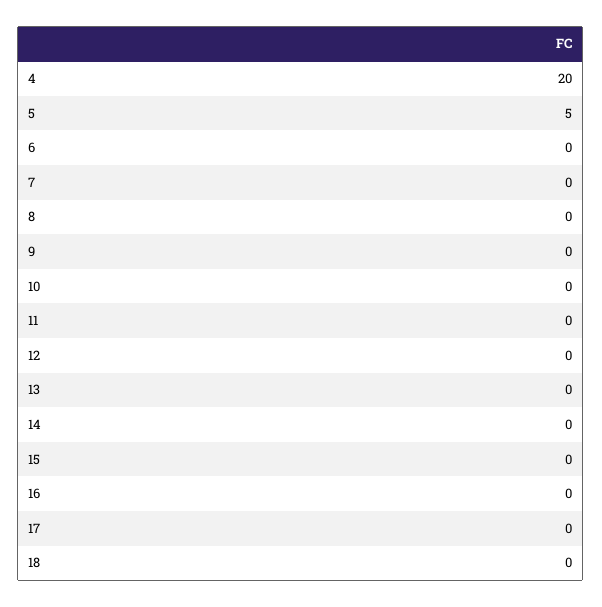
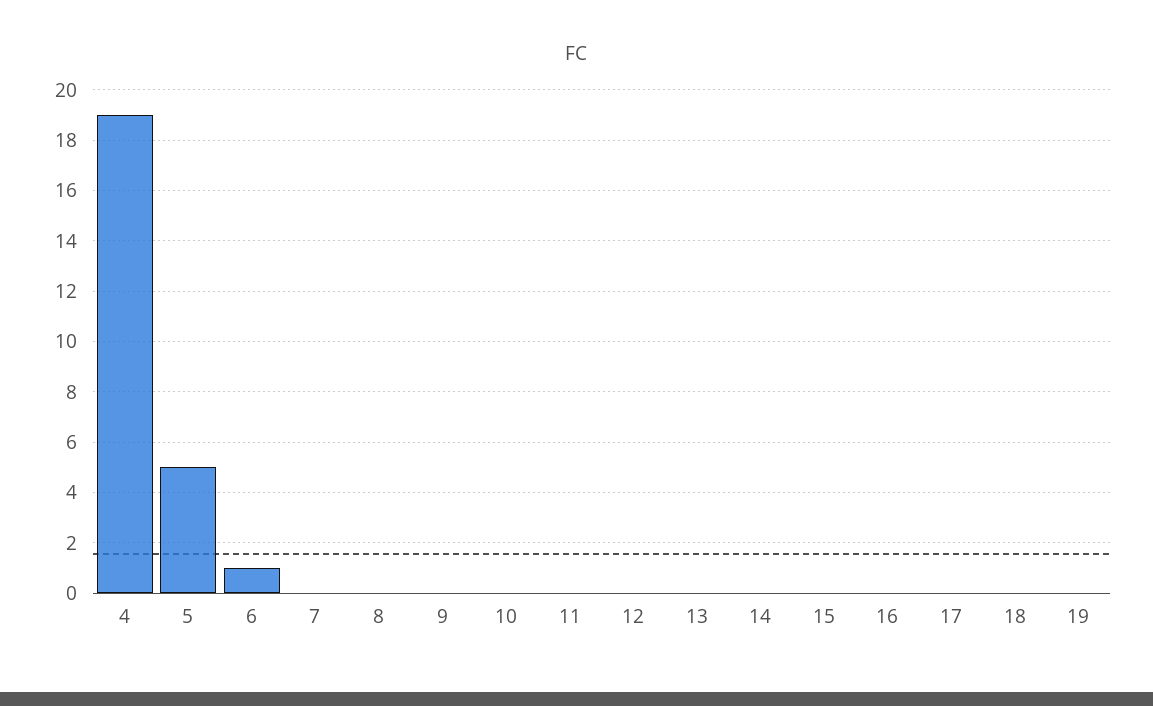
4: 20 -> 19
6: 0 -> 1
19: none -> 0

